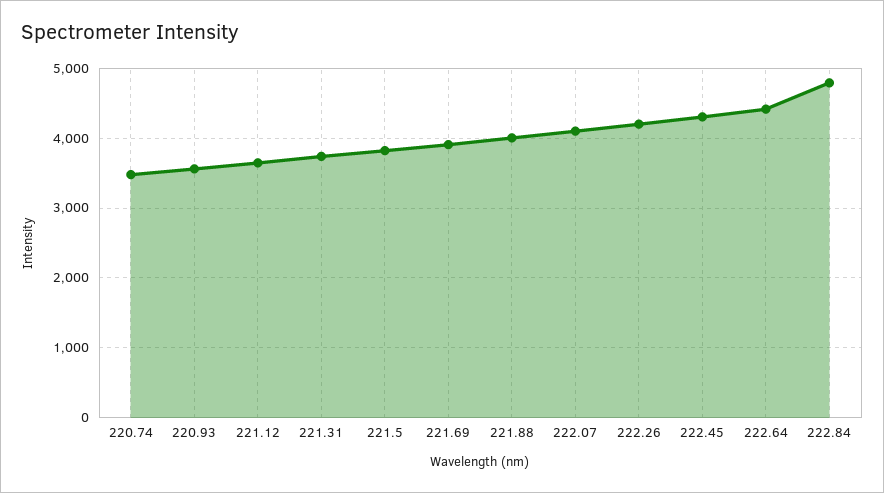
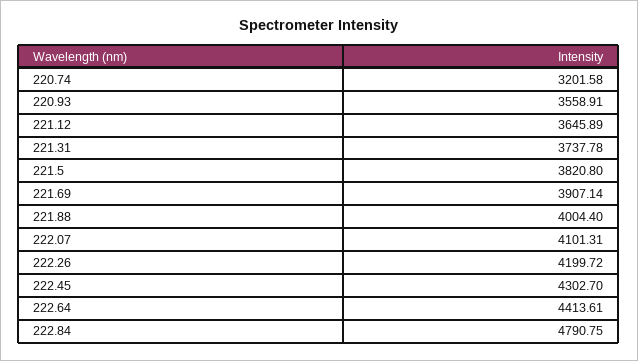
220.74: 3500 -> 3201.58

